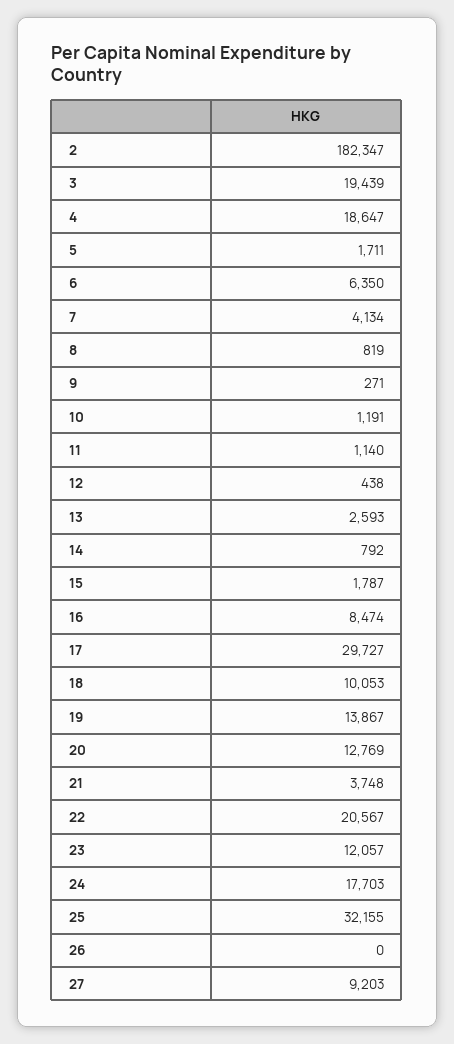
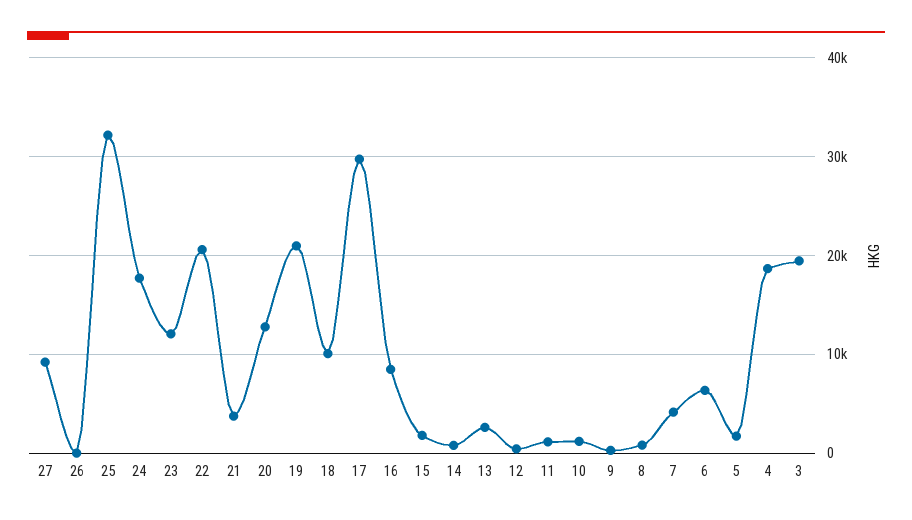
2: 182347 -> none
19: 13867 -> 21000

